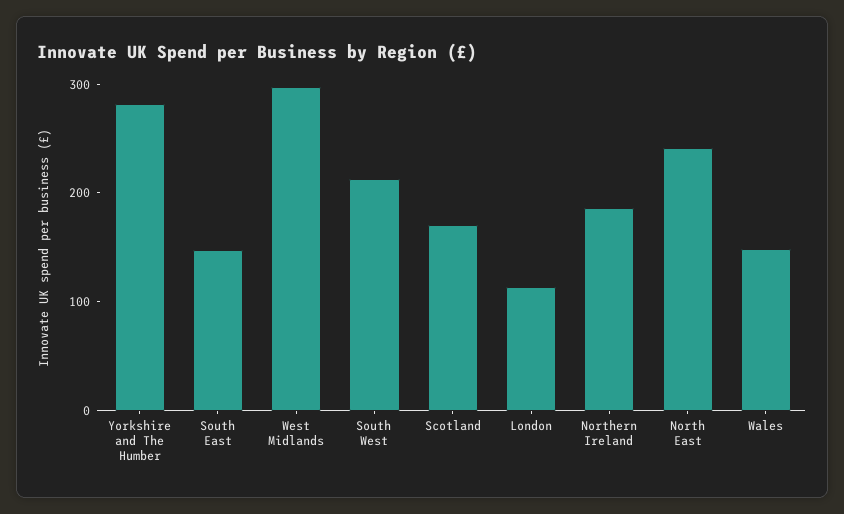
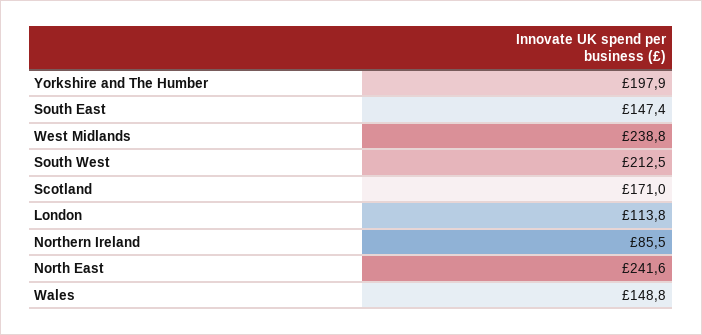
Yorkshire and The Humber: 280 -> 197.9
West Midlands: 300 -> 238.8
Northern Ireland: 180 -> 85.5

